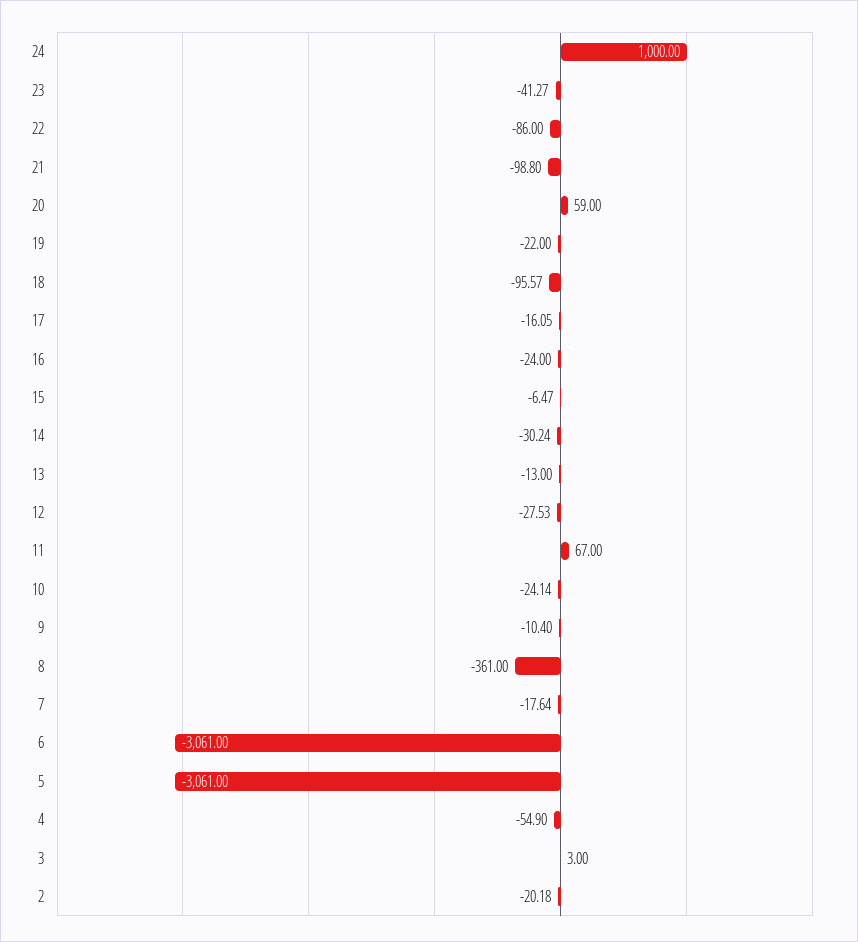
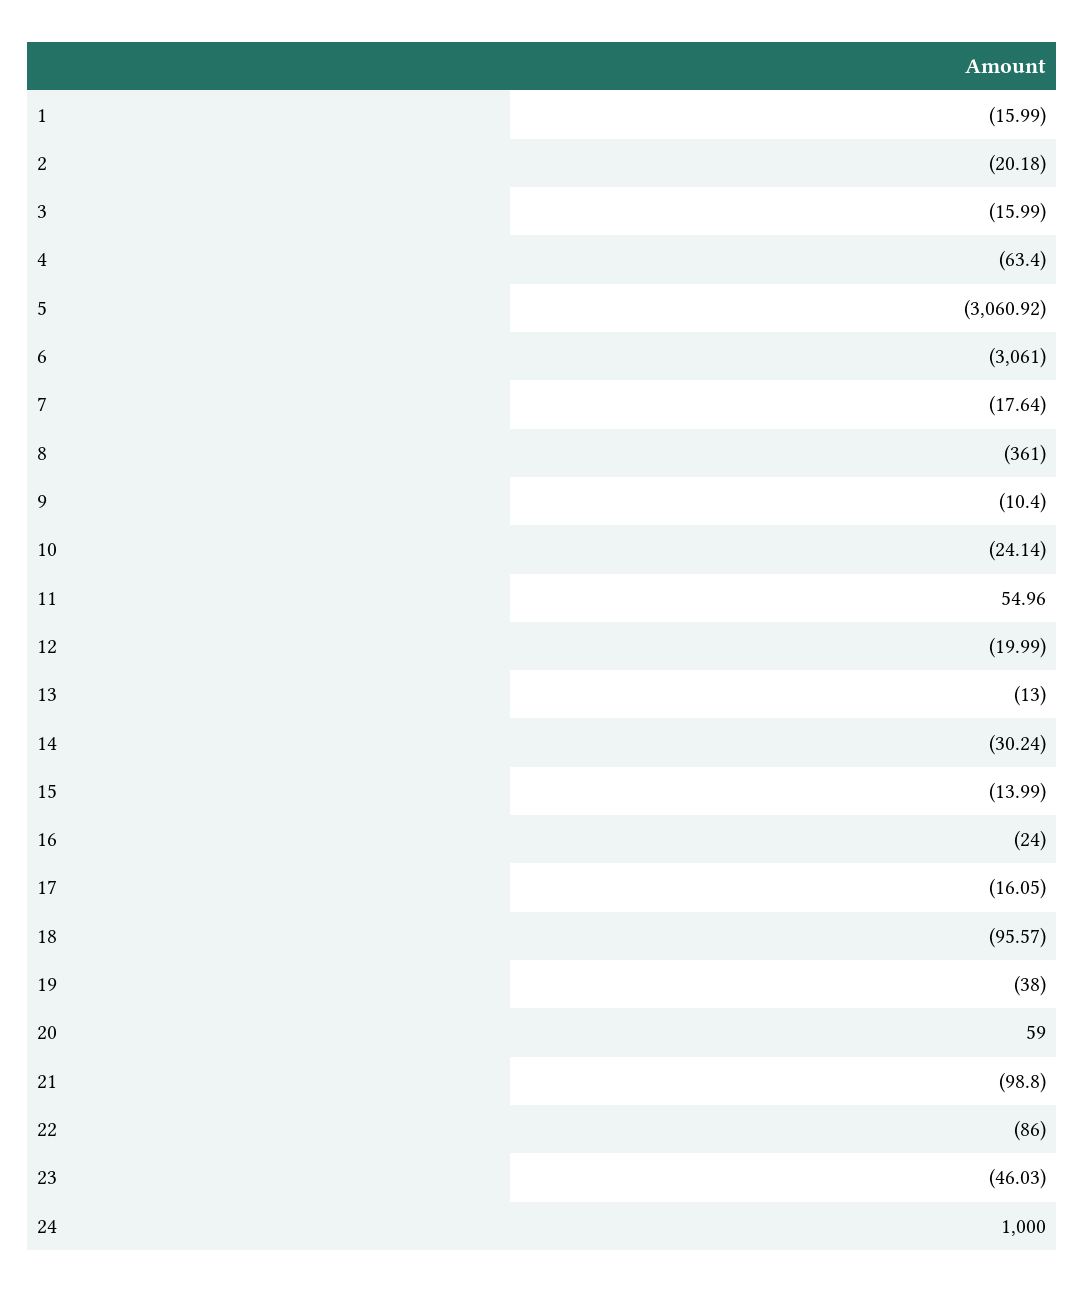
23: -41.27 -> -46.03
19: -22 -> -38
15: -6.47 -> -13.99
12: -27.53 -> -19.99
11: 67 -> 54.96
5: -3061 -> -3060.92
4: -54.9 -> -63.4
3: 3 -> -15.99
1: none -> -15.99

